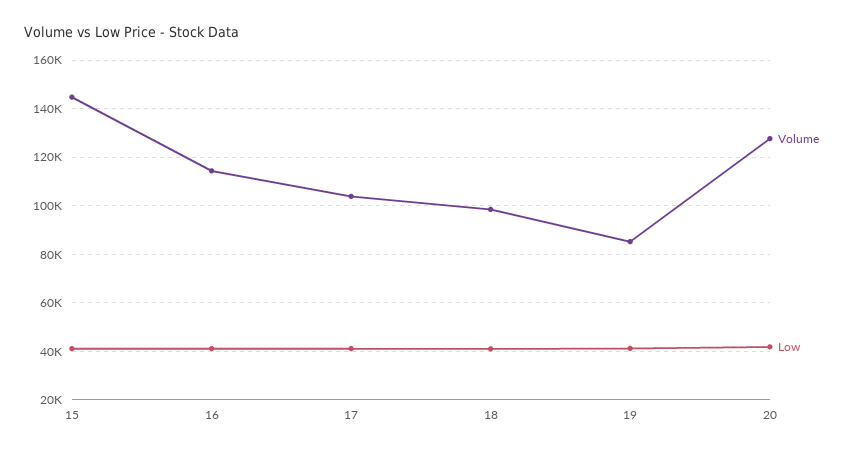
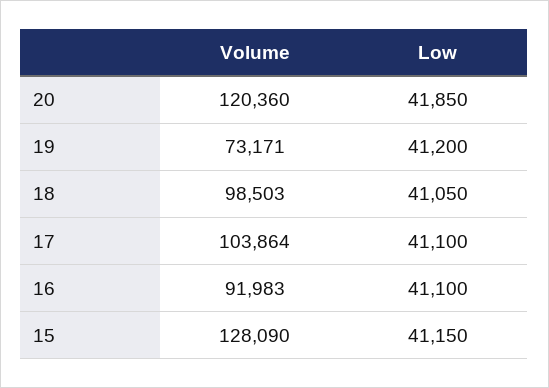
Volume, 15: 145000 -> 128090
Volume, 16: 115000 -> 91983
Volume, 19: 85000 -> 73171
Volume, 20: 127500 -> 120360

